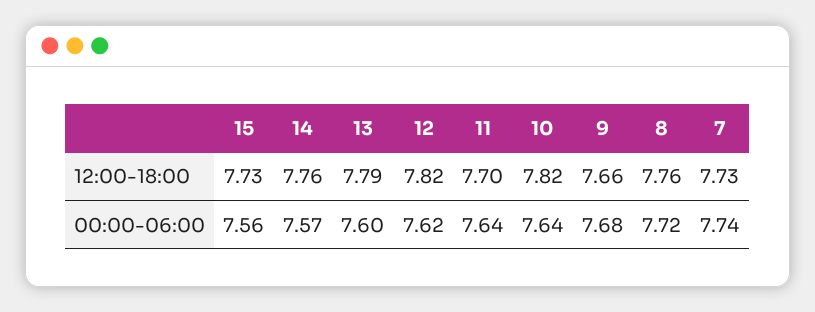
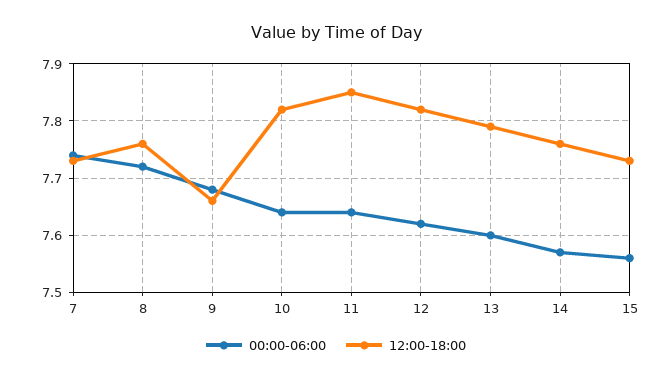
12:00-18:00, 11: 7.7 -> 7.85

